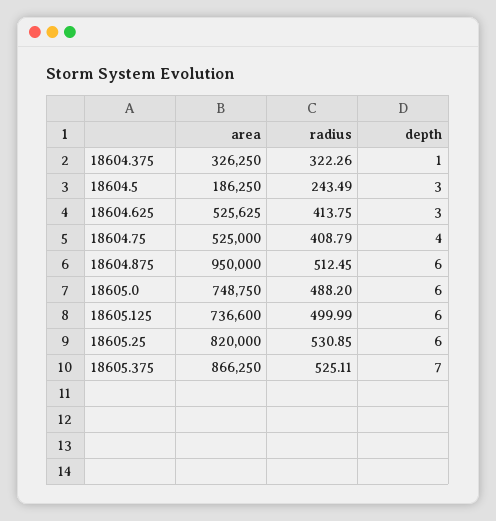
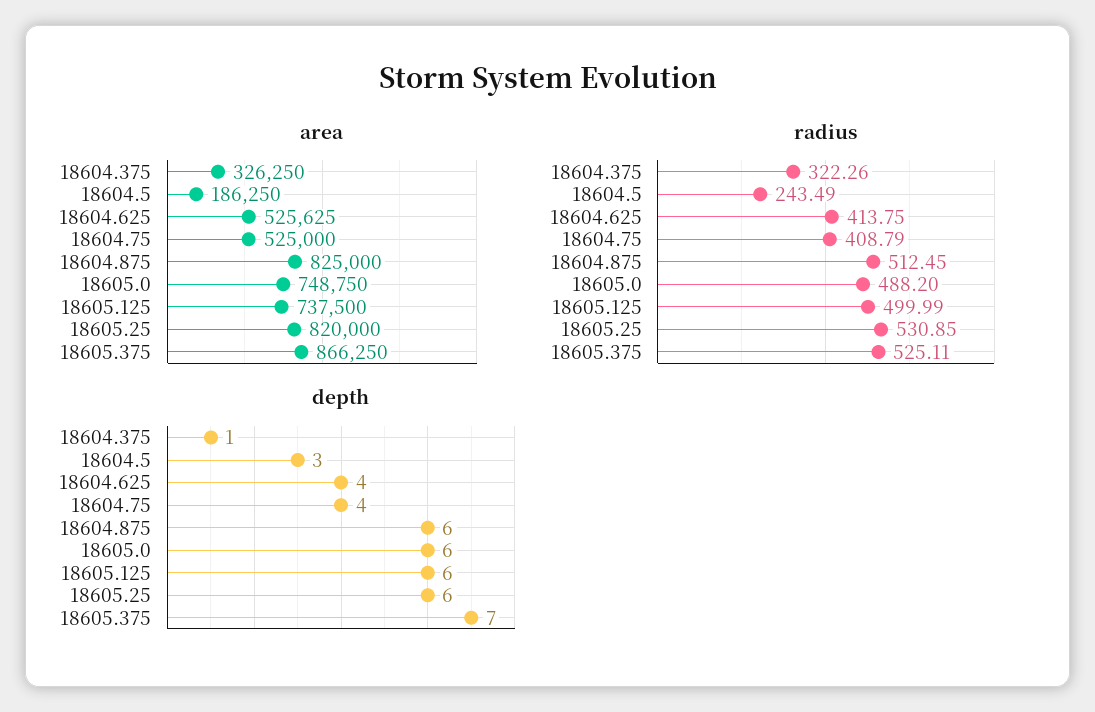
depth, 18604.625: 3 -> 4
area, 18604.875: 950000 -> 825000
area, 18605.125: 736600 -> 737500

